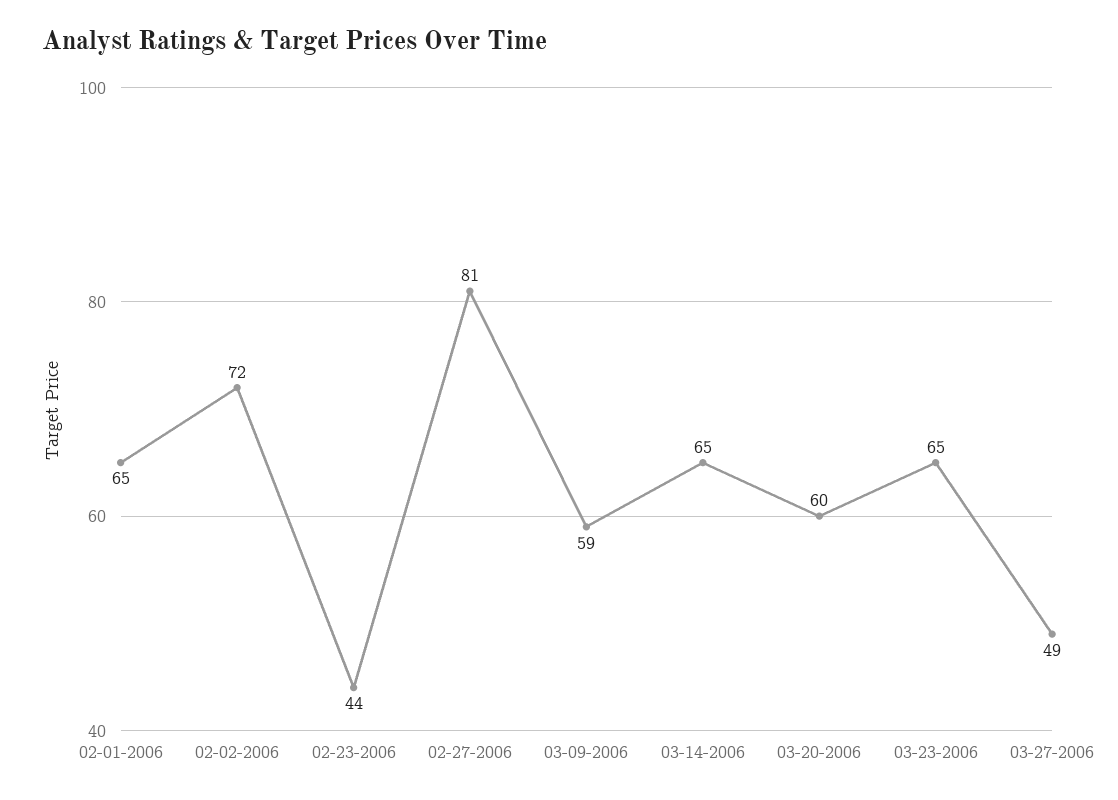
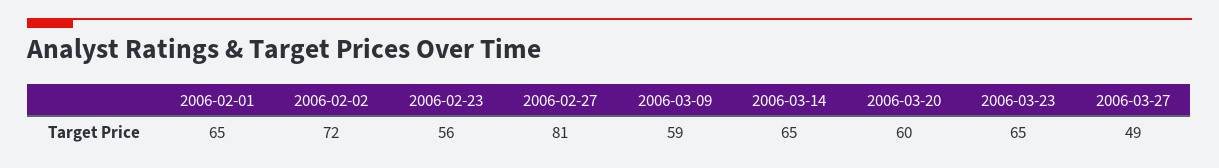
02-23-2006: 44 -> 56

